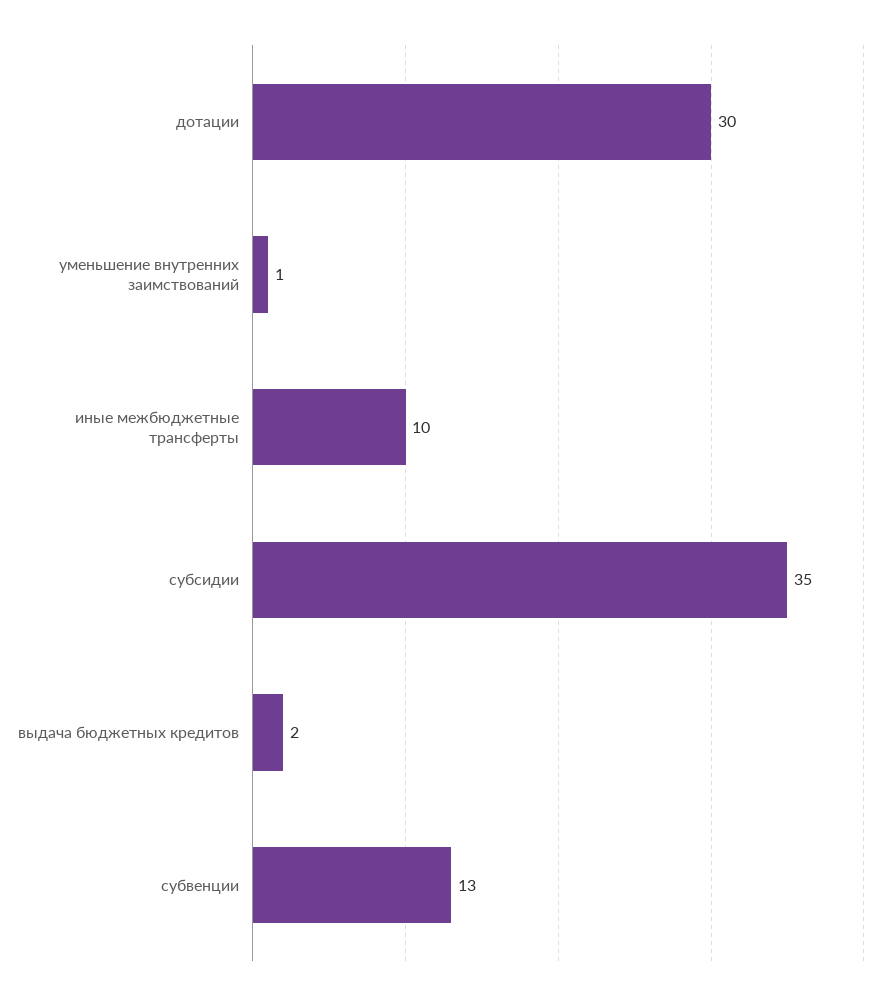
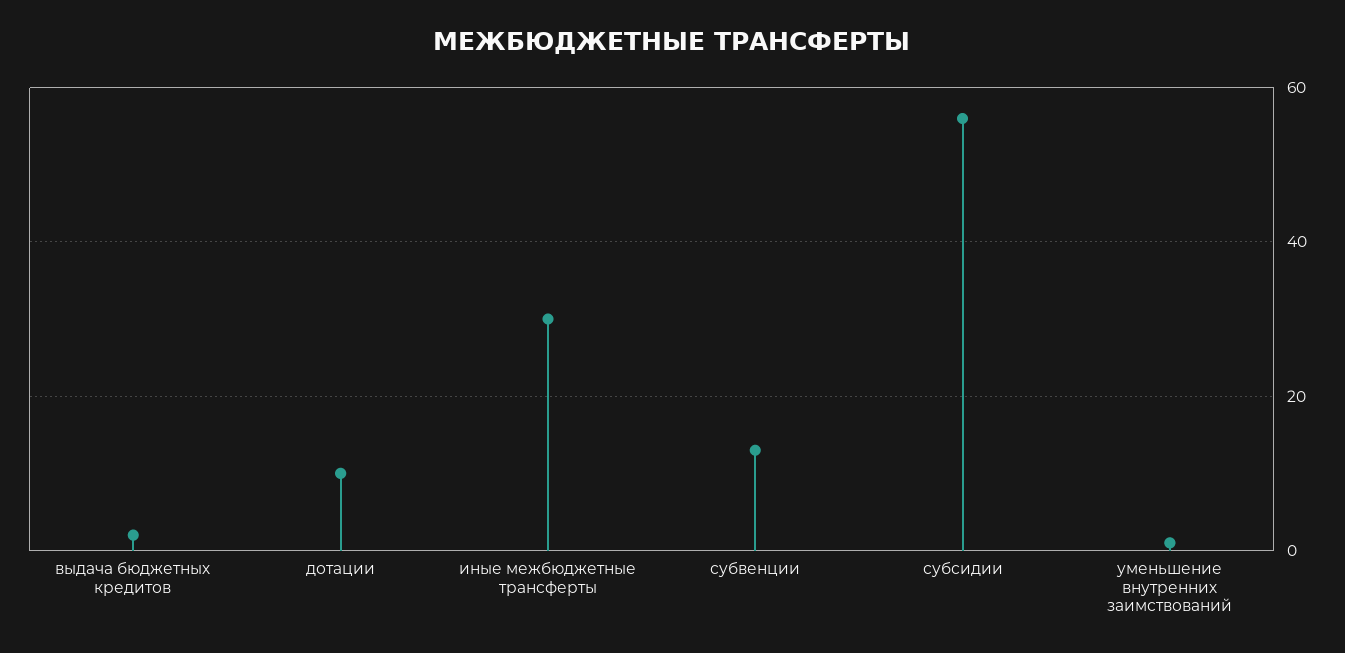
дотации: 30 -> 10
иные межбюджетные трансферты: 10 -> 30
субсидии: 35 -> 55

